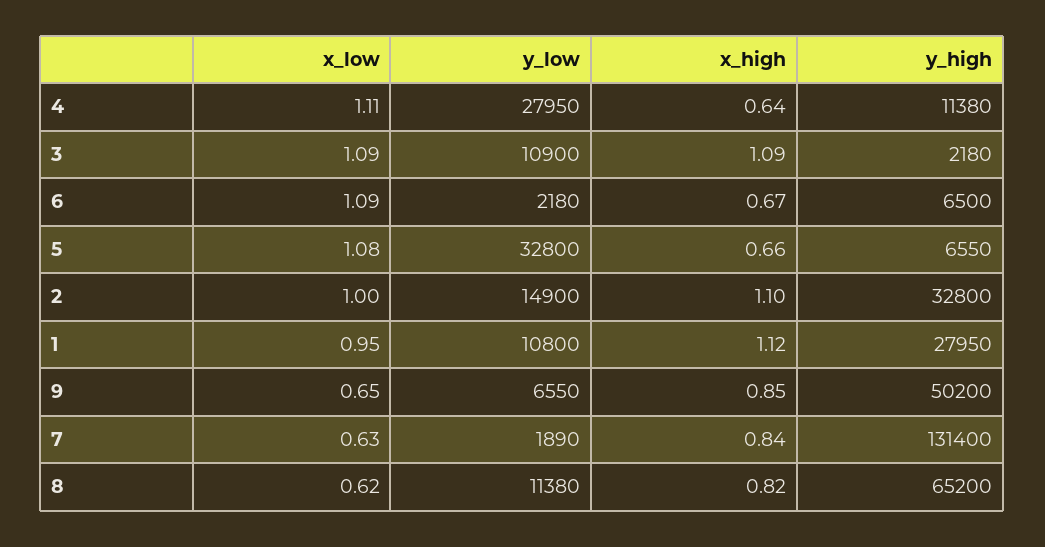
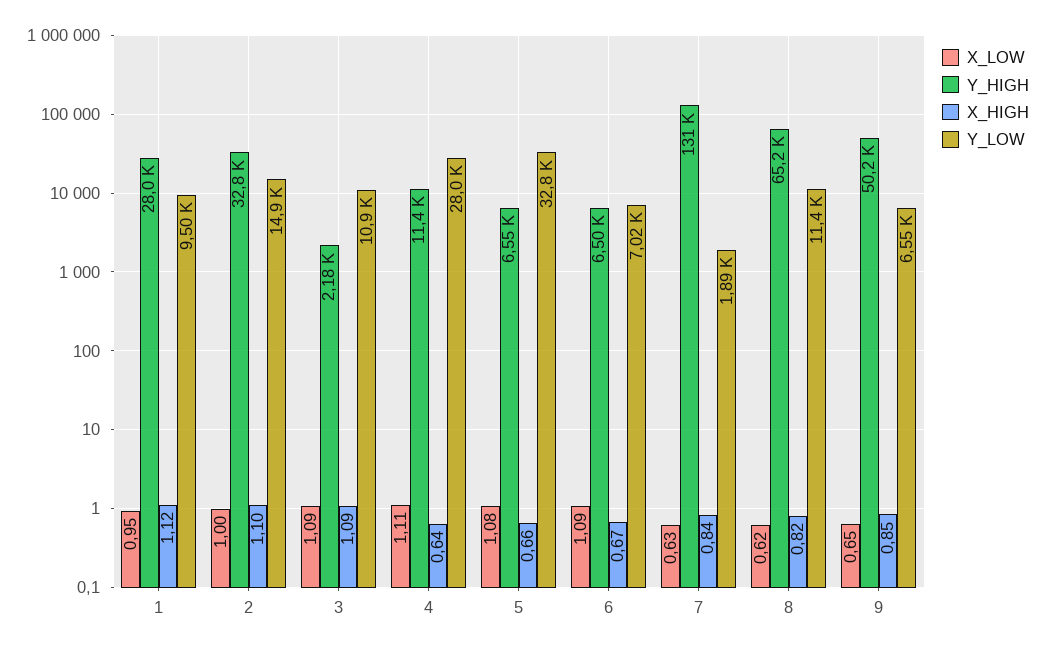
y_low, 6: 2180 -> 7020
y_low, 1: 10800 -> 9500

